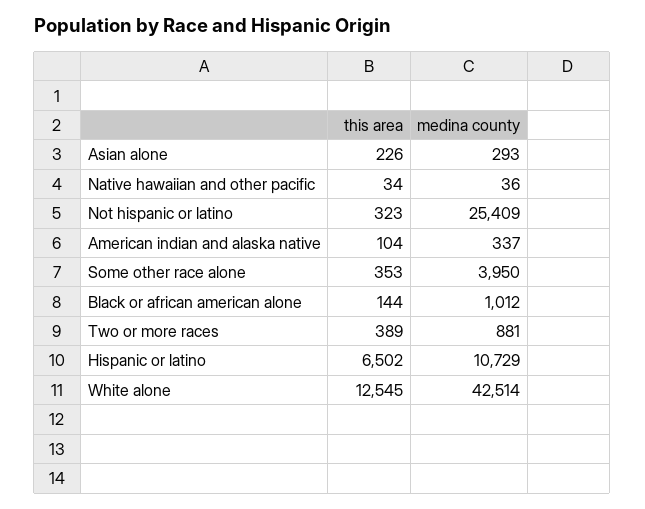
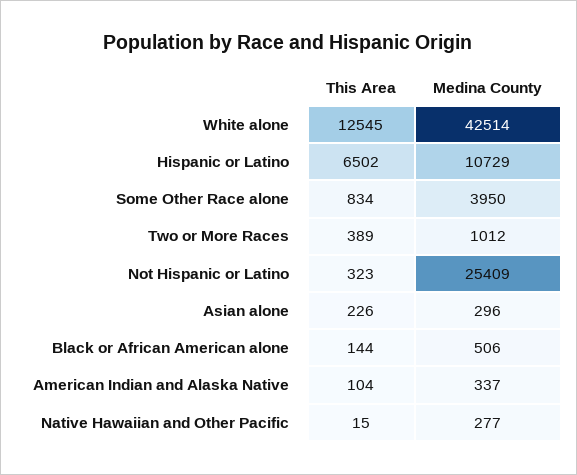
medina county, Asian alone: 293 -> 296
this area, Native hawaiian and other pacific: 34 -> 15
medina county, Native hawaiian and other pacific: 36 -> 277
this area, Some other race alone: 353 -> 834
medina county, Black or african american alone: 1012 -> 506
medina county, Two or more races: 881 -> 1012

